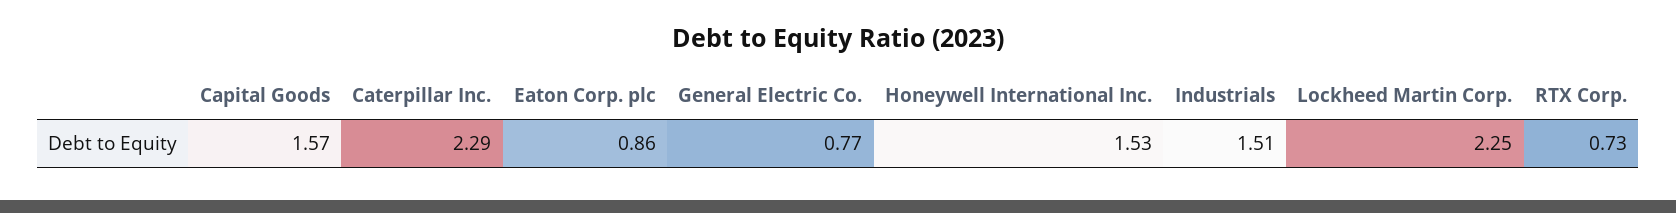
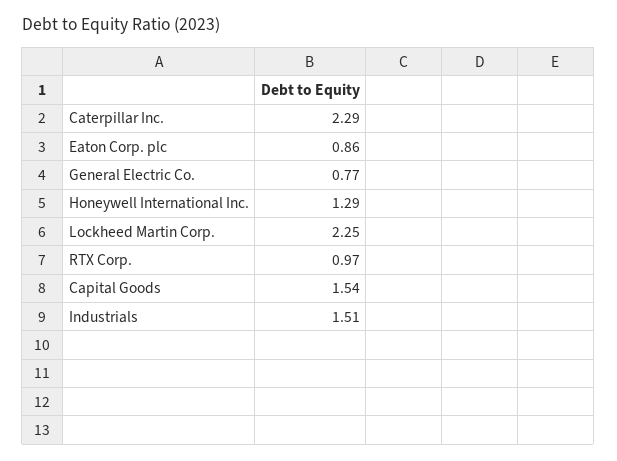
Capital Goods: 1.57 -> 1.54
Honeywell International Inc.: 1.53 -> 1.29
RTX Corp.: 0.73 -> 0.97

